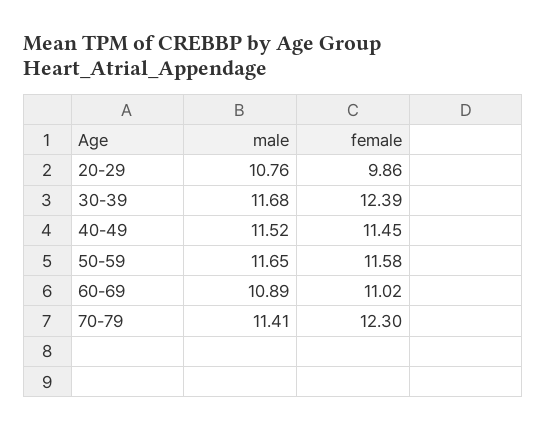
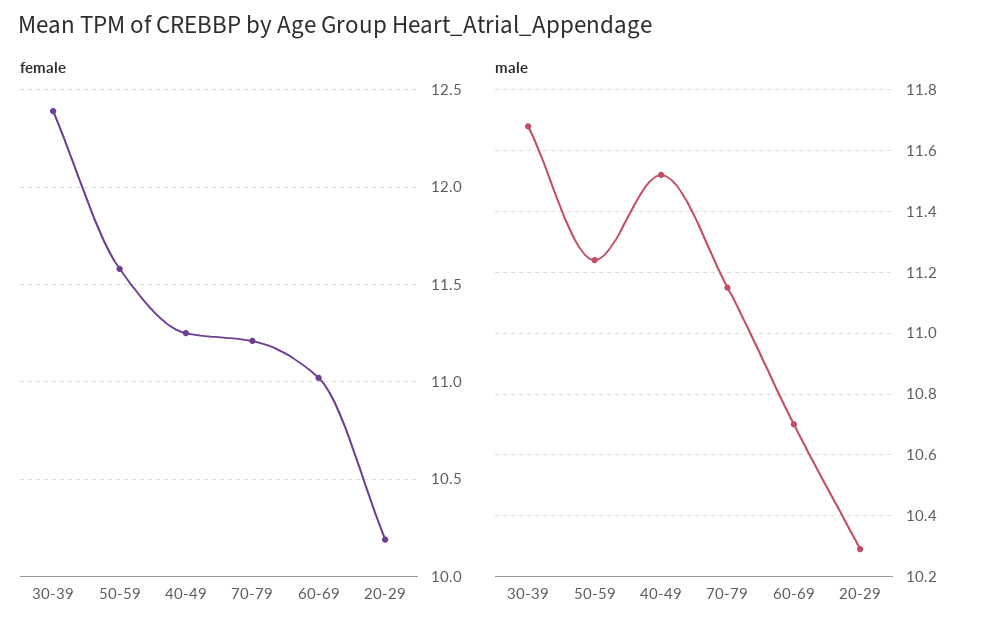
male, 20-29: 10.76 -> 10.3
female, 20-29: 9.86 -> 10.2
female, 40-49: 11.45 -> 11.25
male, 50-59: 11.65 -> 11.25
male, 60-69: 10.89 -> 10.7
male, 70-79: 11.41 -> 11.15
female, 70-79: 12.3 -> 11.2

